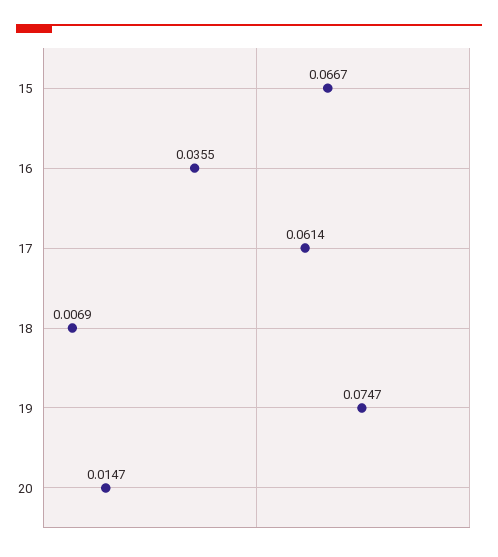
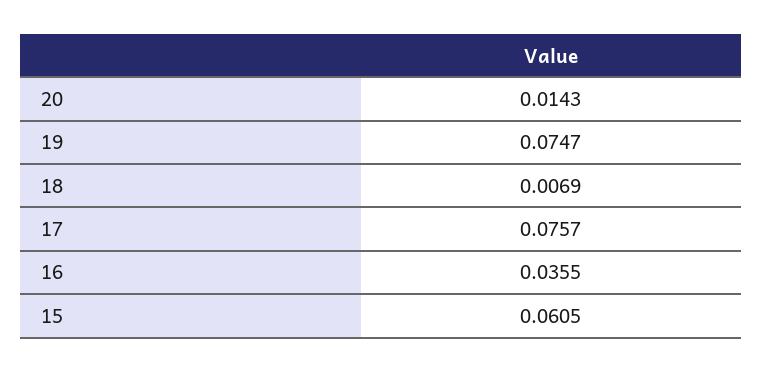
15: 0.0667 -> 0.0605
17: 0.0614 -> 0.0757
20: 0.0147 -> 0.0143

